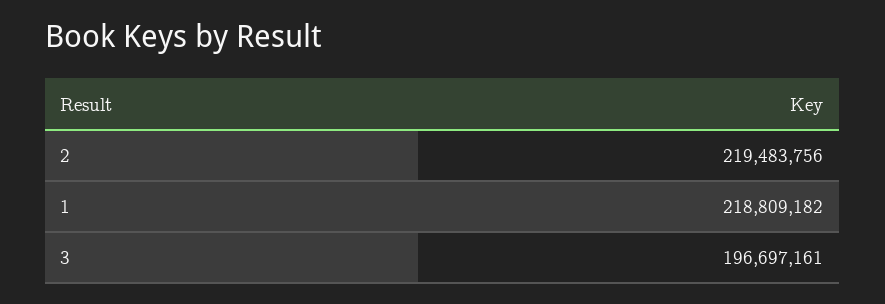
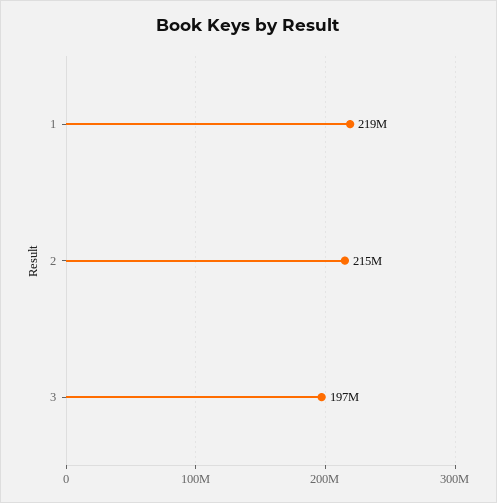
2: 219483756 -> 215000000

